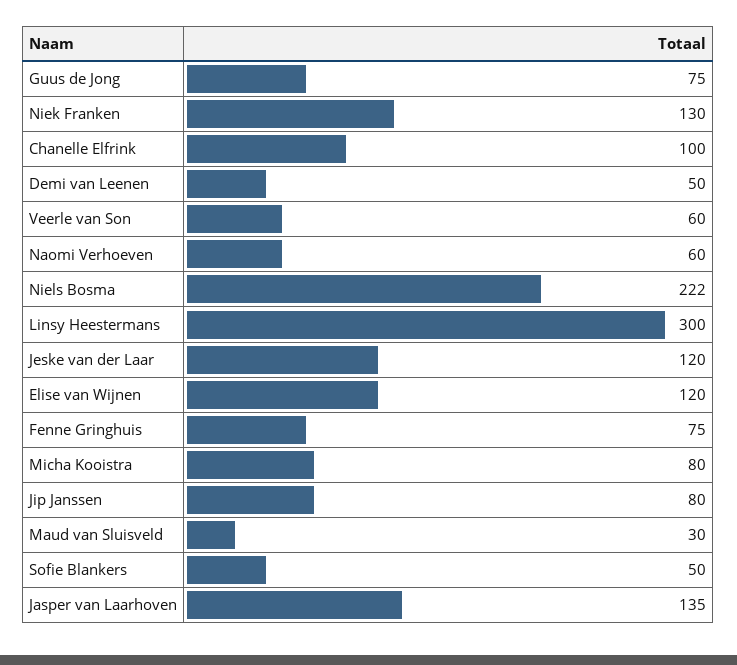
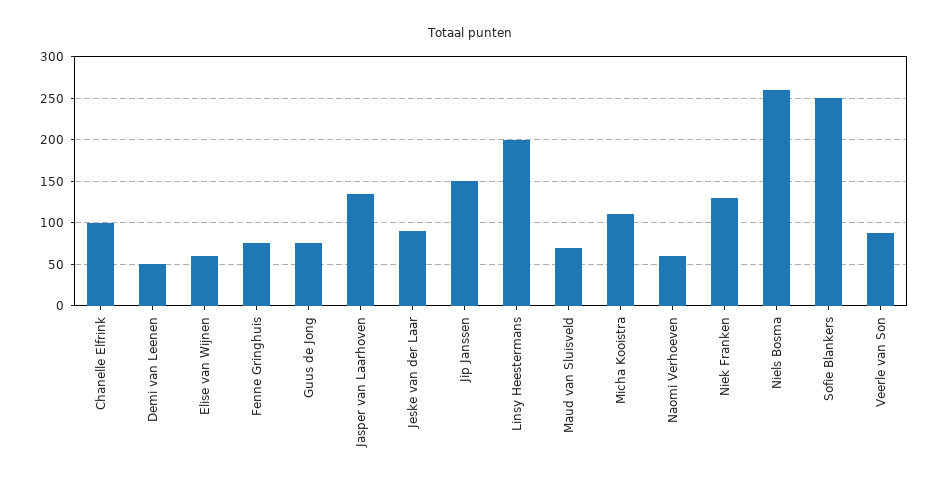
Veerle van Son: 60 -> 90
Niels Bosma: 222 -> 260
Linsy Heestermans: 300 -> 200
Jeske van der Laar: 120 -> 90
Elise van Wijnen: 120 -> 60
Micha Kooistra: 80 -> 110
Jip Janssen: 80 -> 150
Maud van Sluisveld: 30 -> 70
Sofie Blankers: 50 -> 250

